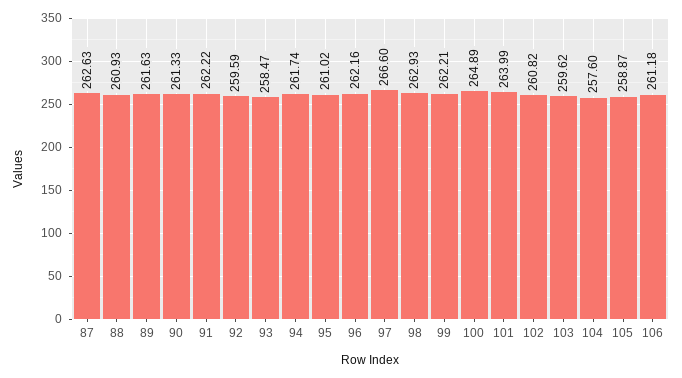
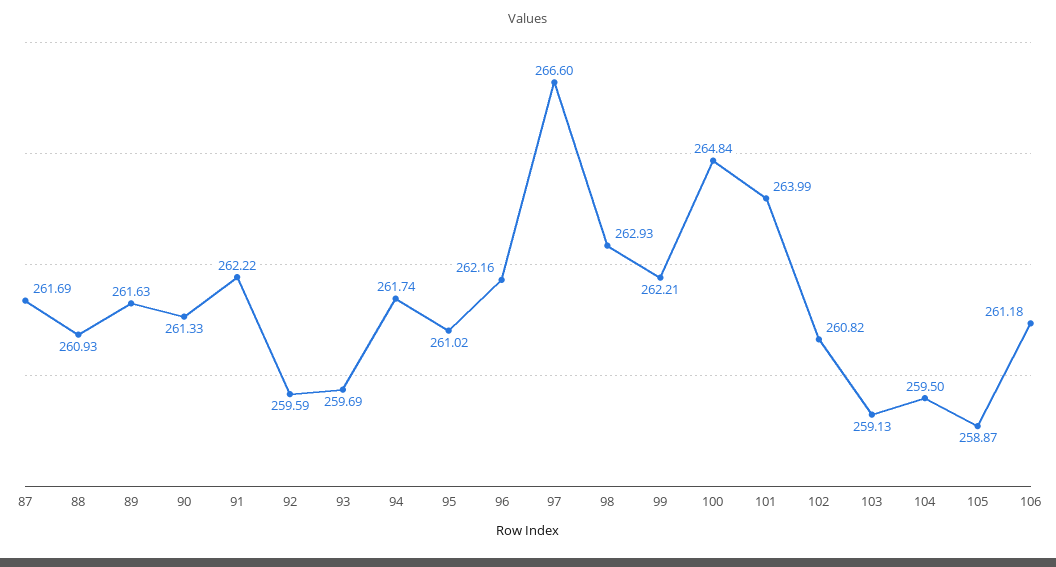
87: 262.63 -> 261.69
93: 258.47 -> 259.69
100: 264.89 -> 264.84
103: 259.62 -> 259.13
104: 257.6 -> 259.5

